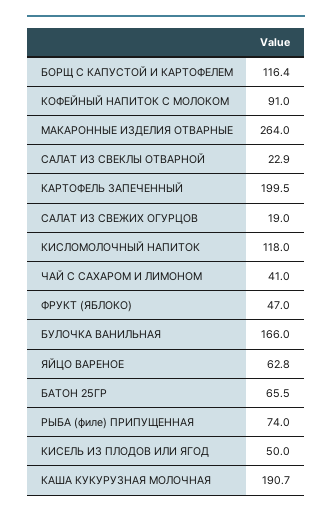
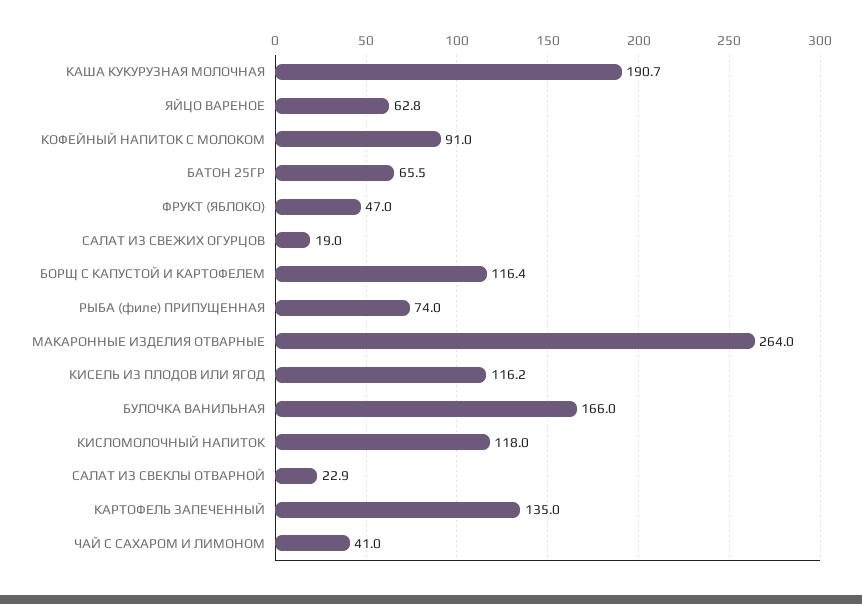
КАРТОФЕЛЬ ЗАПЕЧЕННЫЙ: 199.5 -> 135
КИСЕЛЬ ИЗ ПЛОДОВ ИЛИ ЯГОД: 50 -> 116.2

